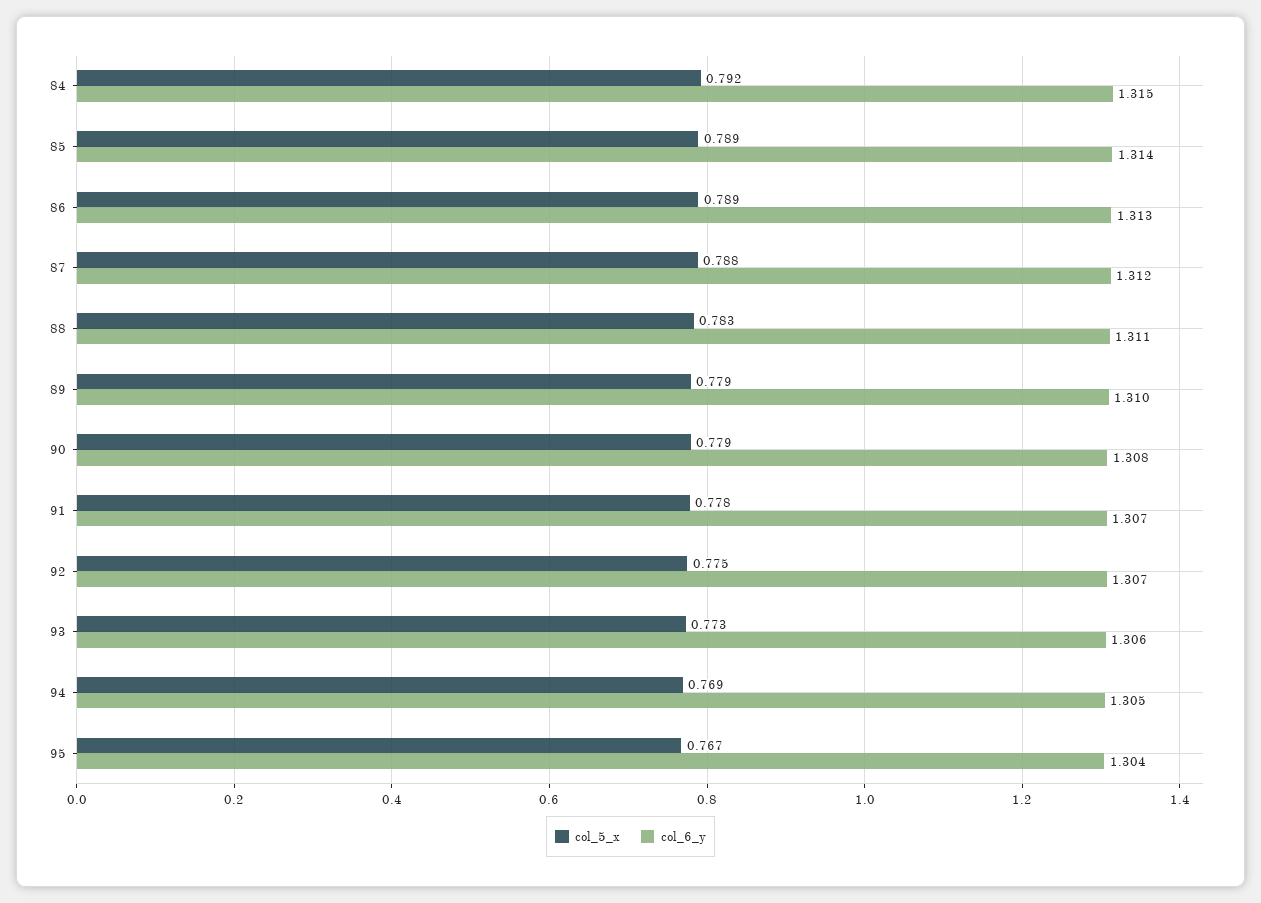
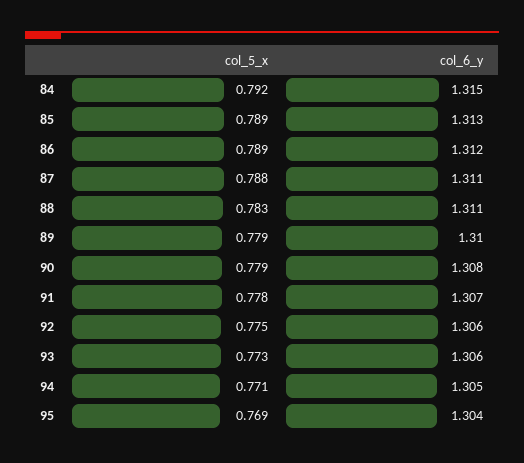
col_6_y, 85: 1.314 -> 1.313
col_6_y, 86: 1.313 -> 1.312
col_6_y, 87: 1.312 -> 1.311
col_6_y, 92: 1.307 -> 1.306
col_5_x, 94: 0.769 -> 0.771
col_5_x, 95: 0.767 -> 0.769

